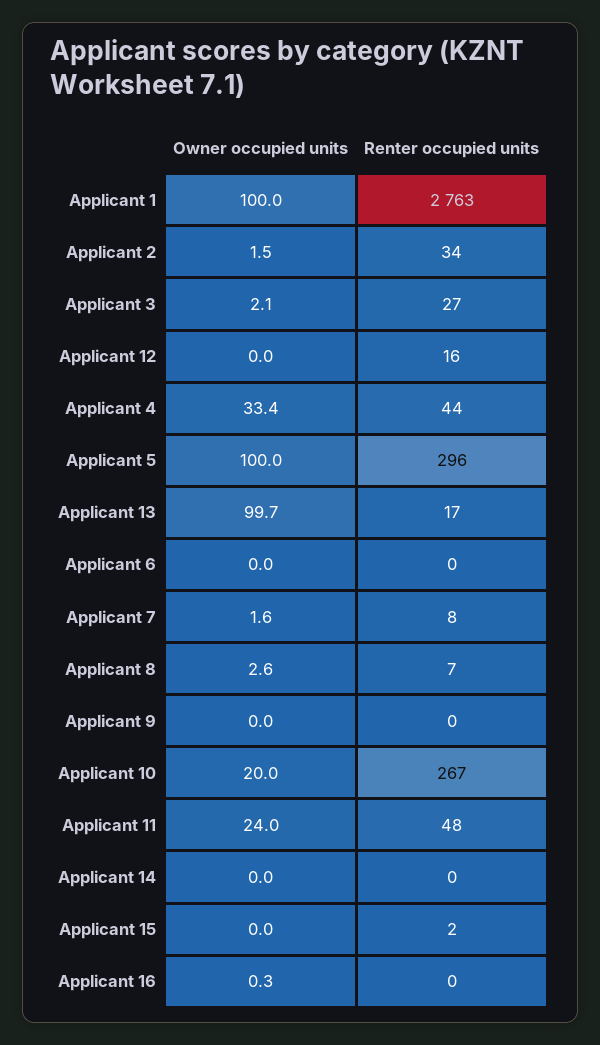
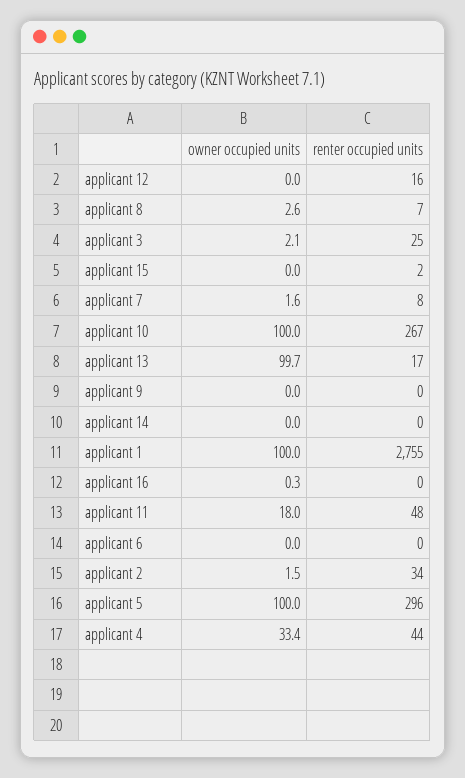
Renter occupied units, Applicant 1: 2763 -> 2755
Renter occupied units, Applicant 3: 27 -> 25
Owner occupied units, Applicant 10: 20 -> 100
Owner occupied units, Applicant 11: 24 -> 18

